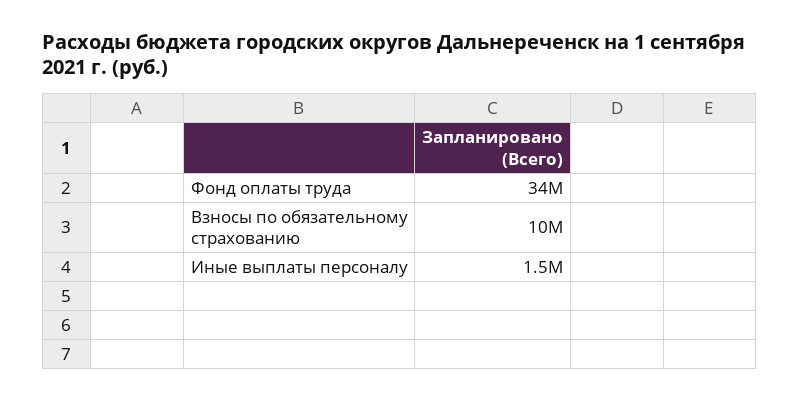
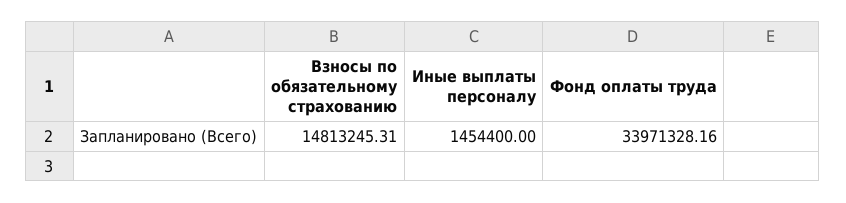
Взносы по обязательному страхованию: 10000000 -> 14813245.31

